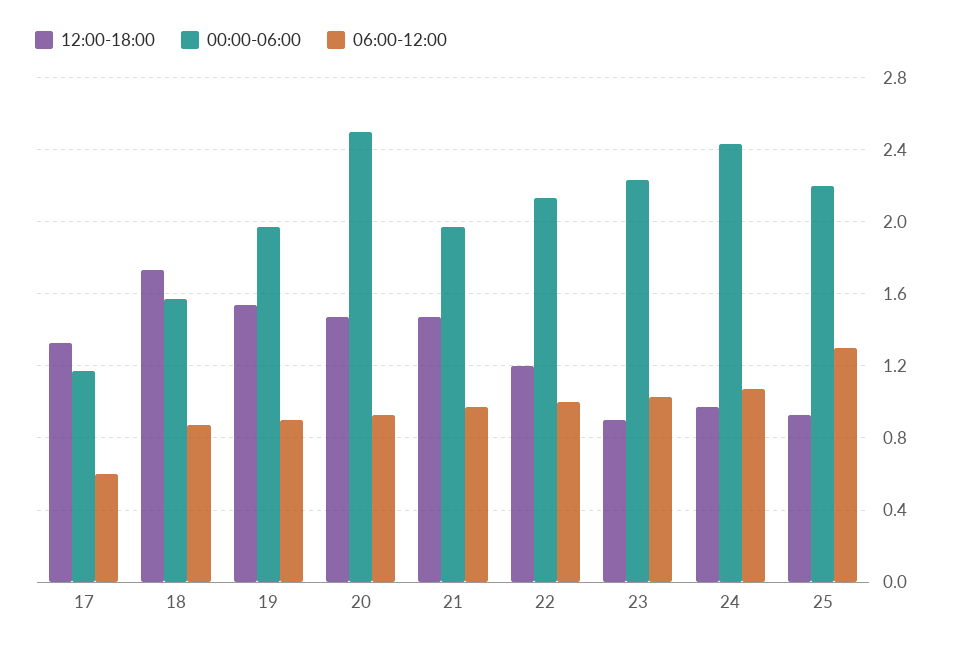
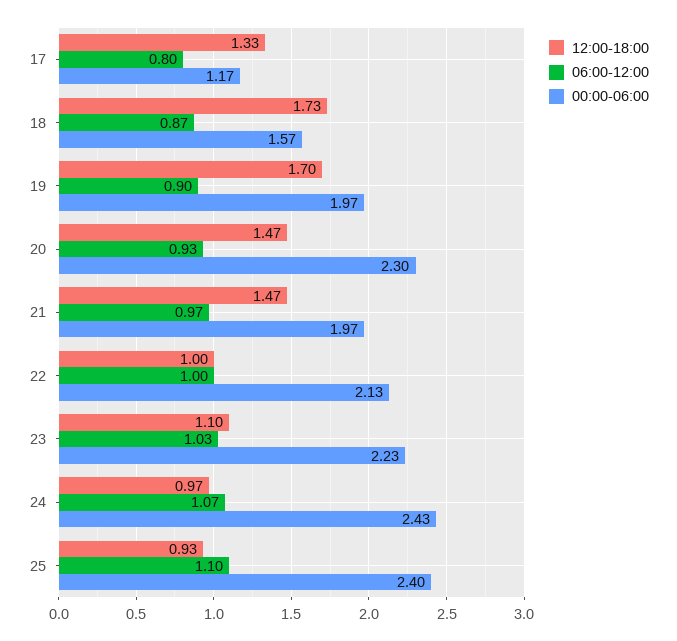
06:00-12:00, 17: 0.6 -> 0.8
12:00-18:00, 19: 1.55 -> 1.7
00:00-06:00, 20: 2.5 -> 2.3
12:00-18:00, 22: 1.2 -> 1
12:00-18:00, 23: 0.9 -> 1.1
00:00-06:00, 25: 2.2 -> 2.4
06:00-12:00, 25: 1.3 -> 1.1

